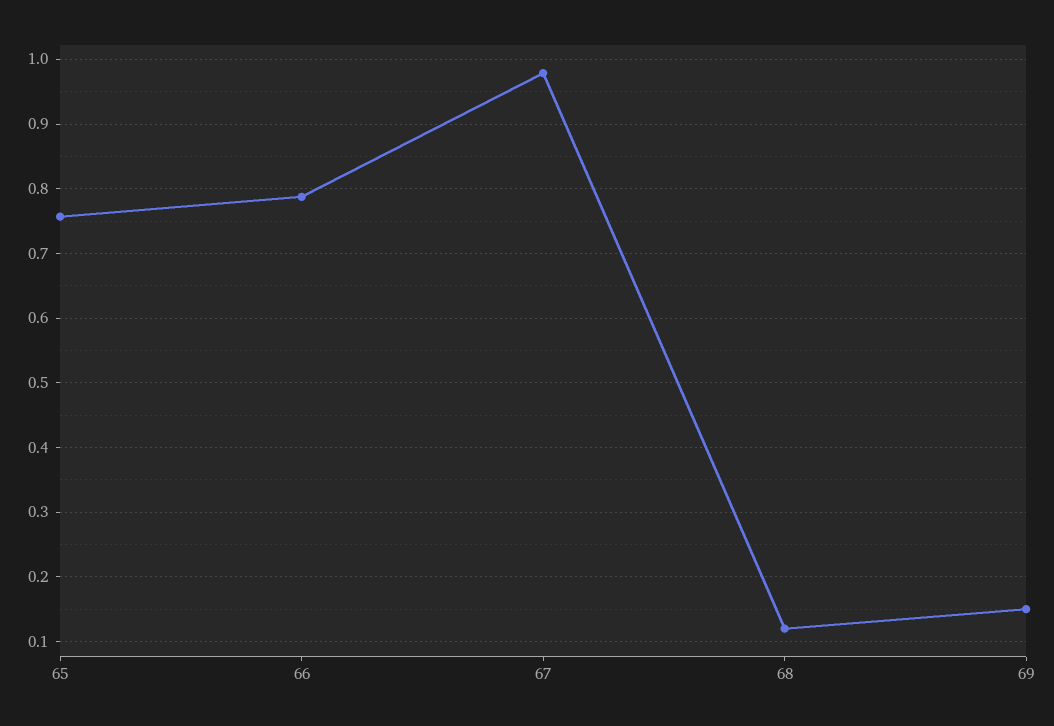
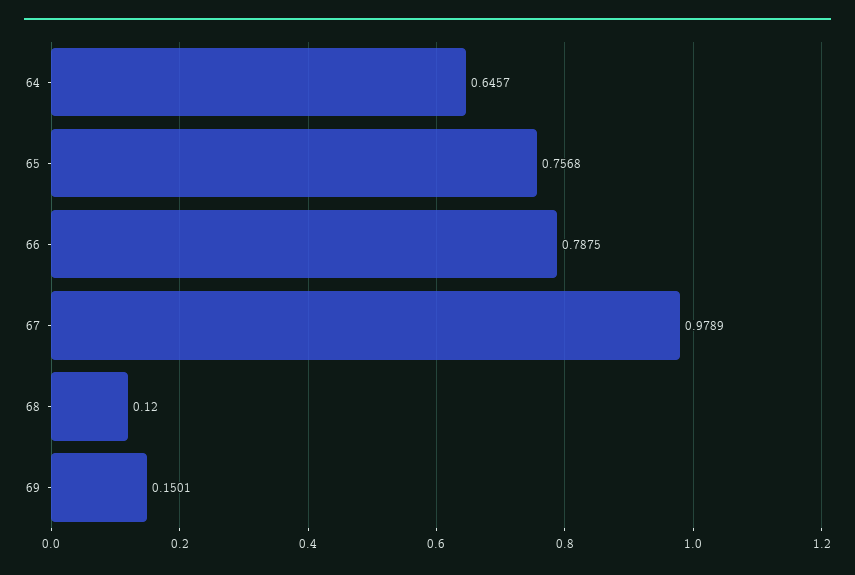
64: none -> 0.6457

